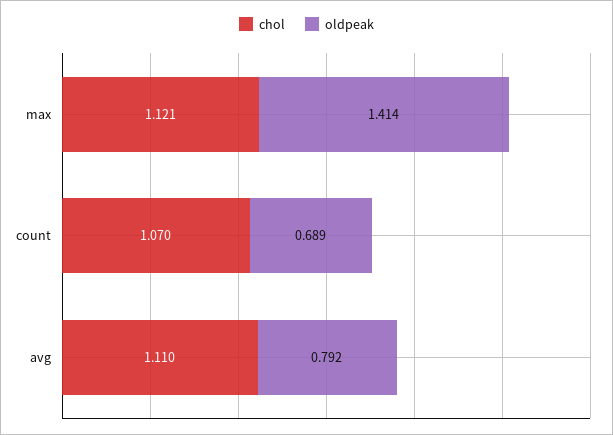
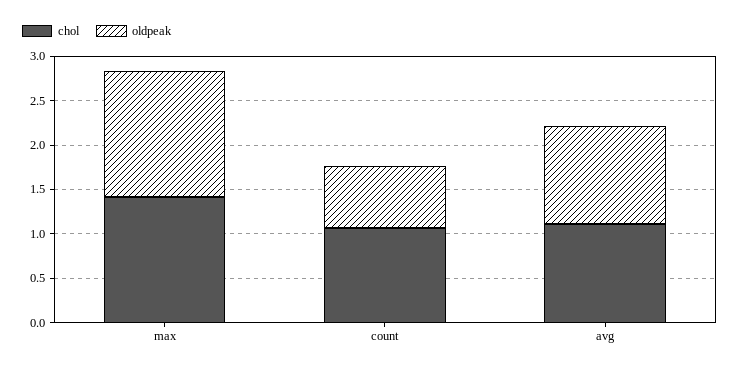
chol, max: 1.121 -> 1.4
oldpeak, avg: 0.792 -> 1.1

